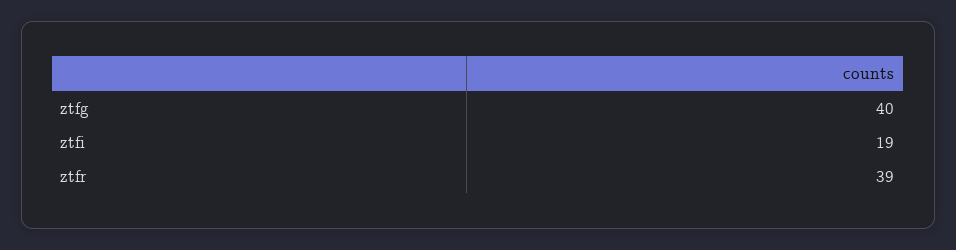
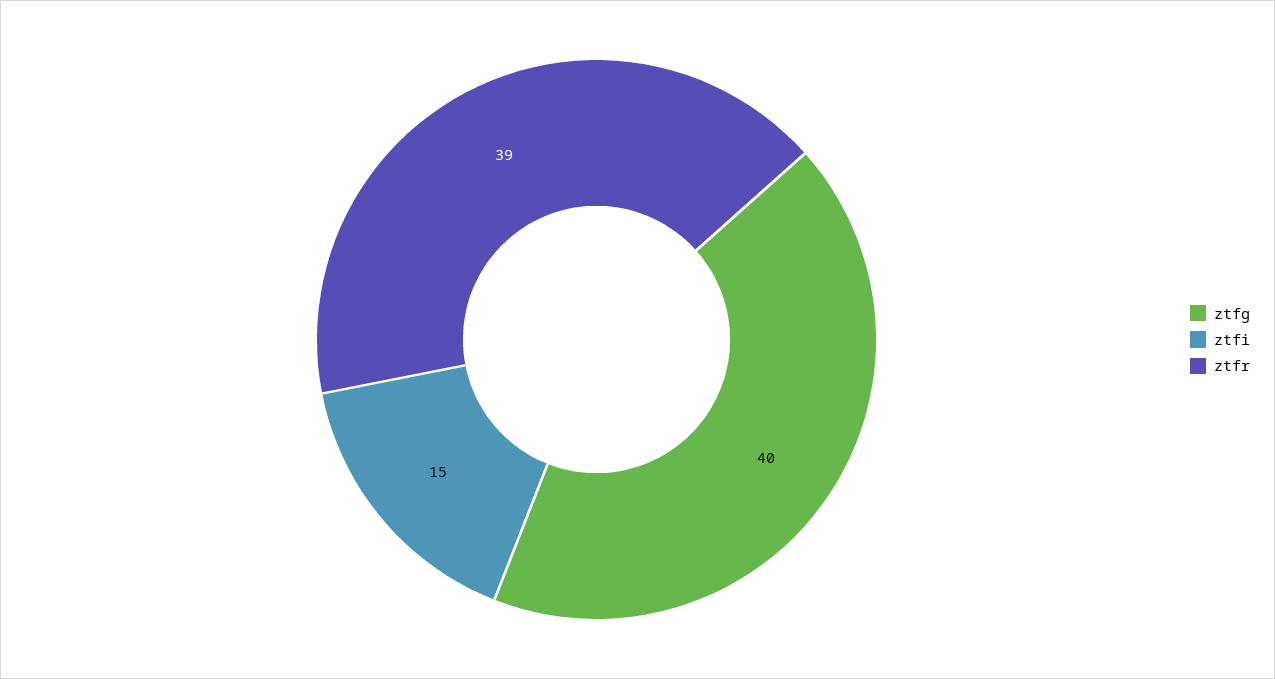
ztfi: 19 -> 15

